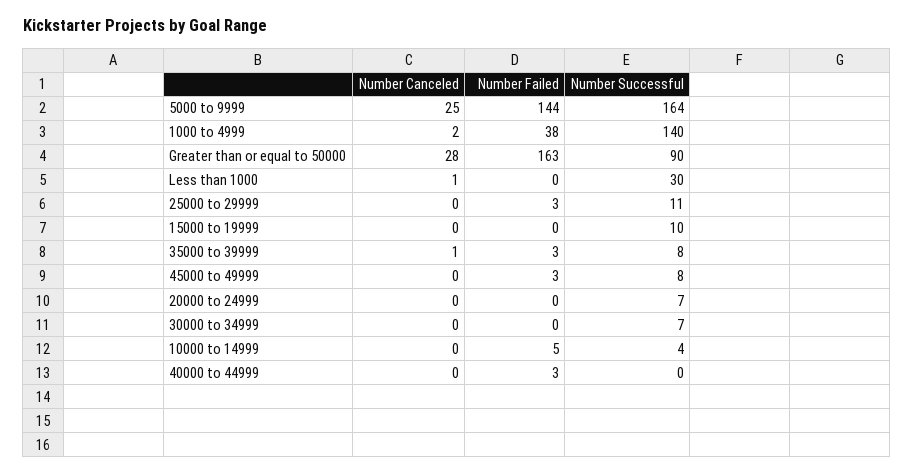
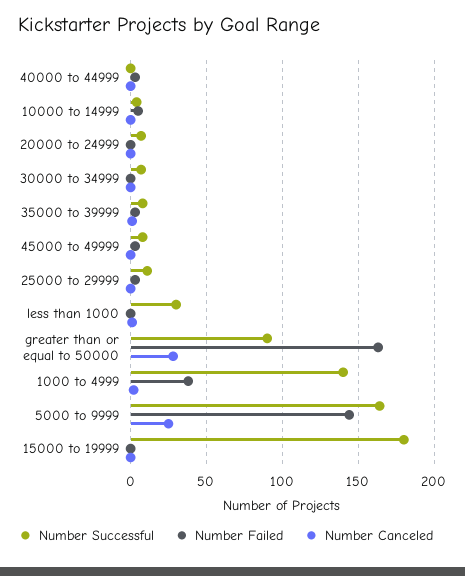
Number Successful, 15000 to 19999: 10 -> 180

